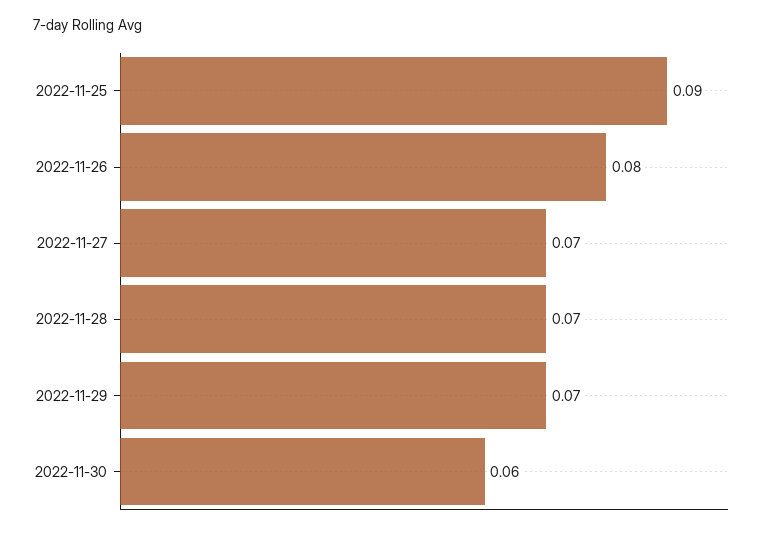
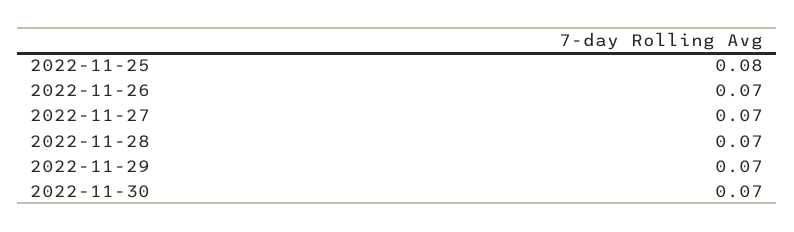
2022-11-25: 0.09 -> 0.08
2022-11-26: 0.08 -> 0.07
2022-11-30: 0.06 -> 0.07

